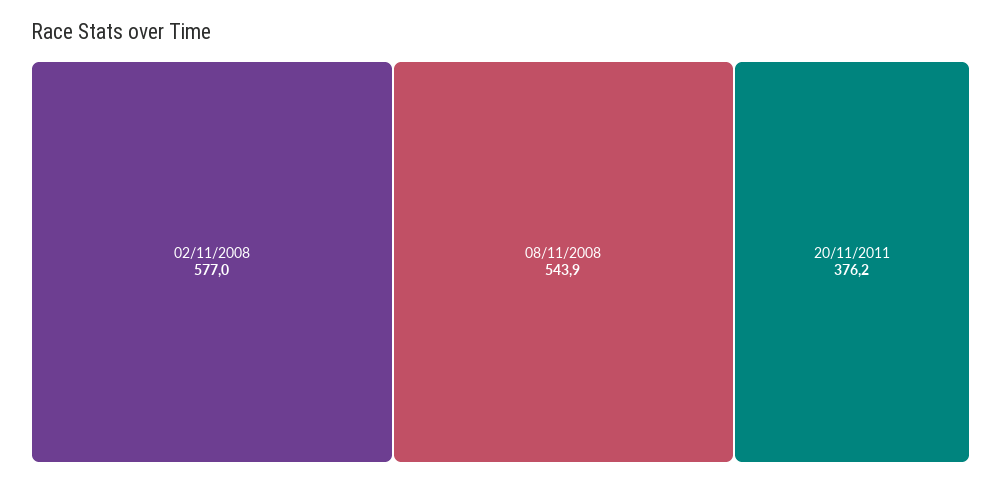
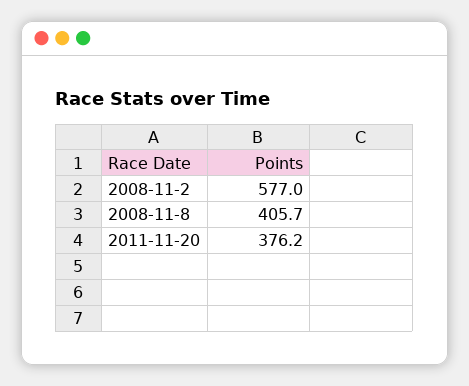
08/11/2008: 543.9 -> 405.7

